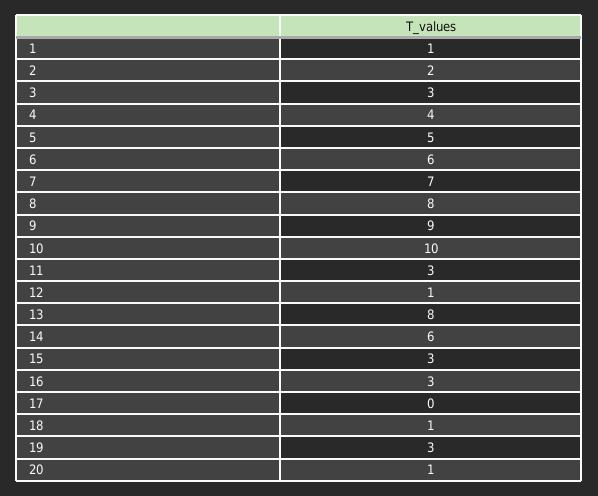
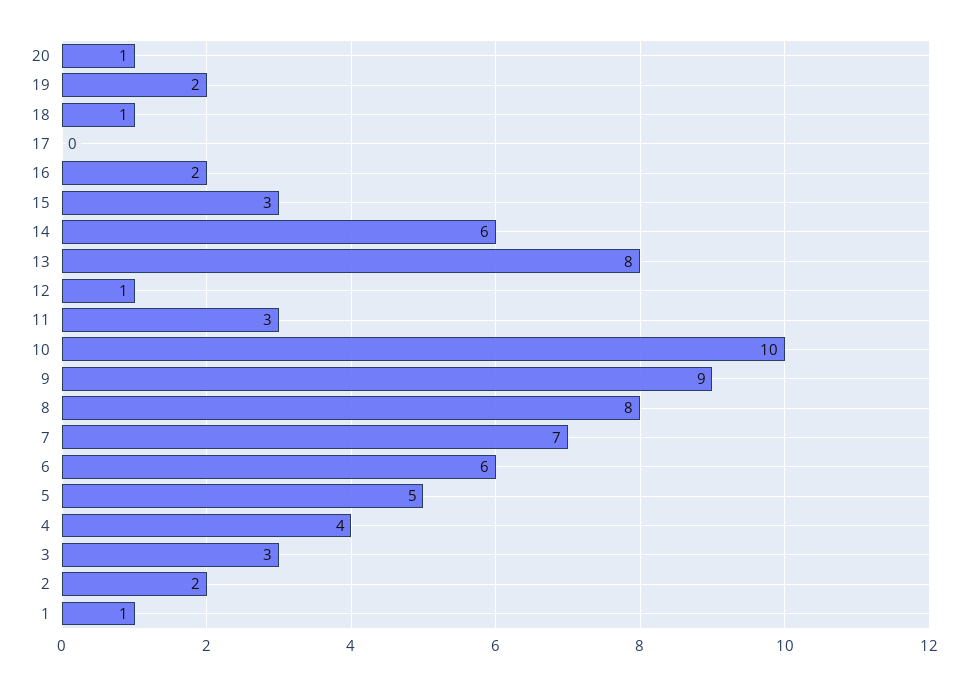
16: 3 -> 2
19: 3 -> 2

